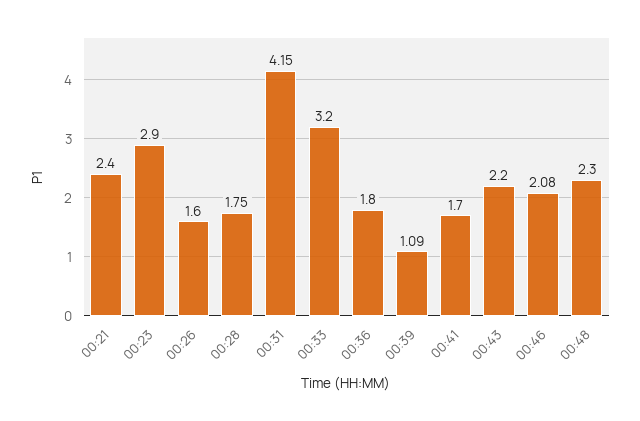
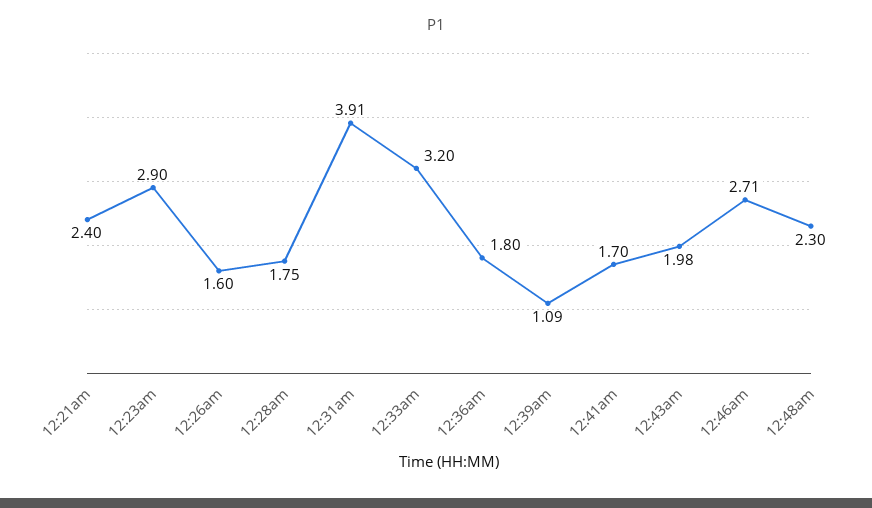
00:31: 4.15 -> 3.91
00:43: 2.2 -> 1.98
00:46: 2.08 -> 2.71

